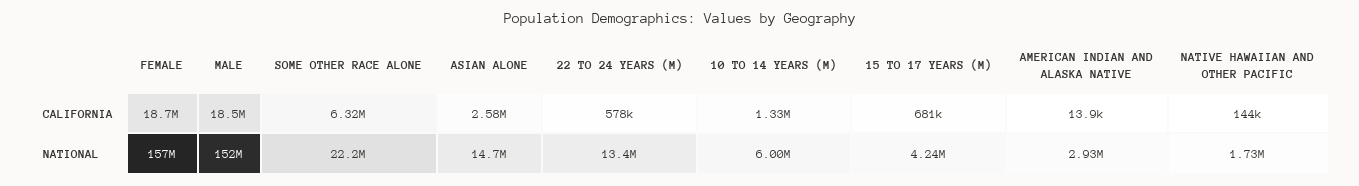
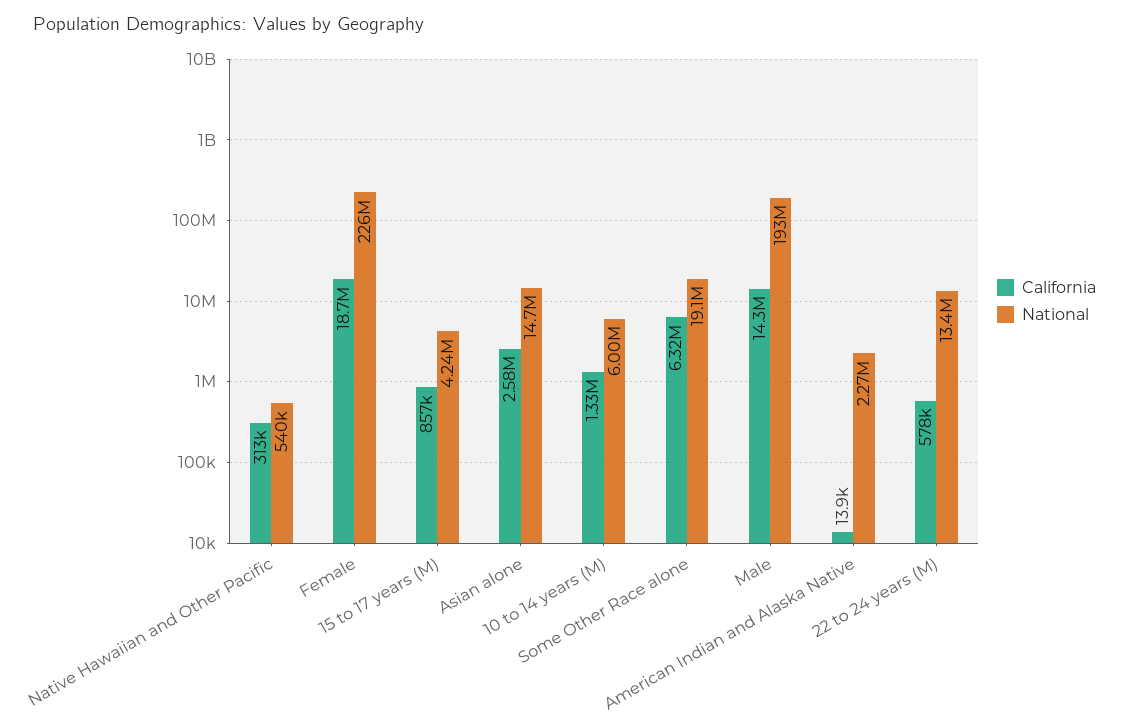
CALIFORNIA, MALE: 18500000 -> 14300000
CALIFORNIA, 15 TO 17 YEARS (M): 681000 -> 857000
CALIFORNIA, NATIVE HAWAIIAN AND OTHER PACIFIC: 144000 -> 313000
NATIONAL, FEMALE: 157000000 -> 226000000
NATIONAL, MALE: 152000000 -> 193000000
NATIONAL, SOME OTHER RACE ALONE: 22200000 -> 19100000
NATIONAL, AMERICAN INDIAN AND ALASKA NATIVE: 2930000 -> 2270000
NATIONAL, NATIVE HAWAIIAN AND OTHER PACIFIC: 1730000 -> 540000

